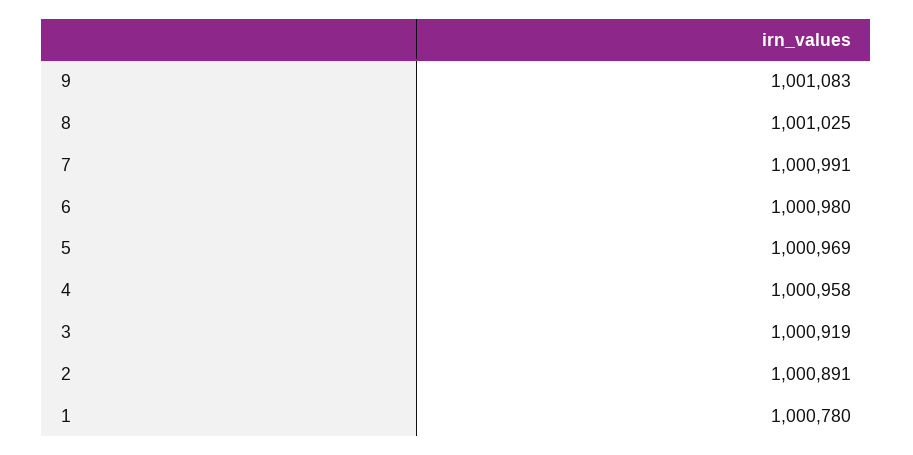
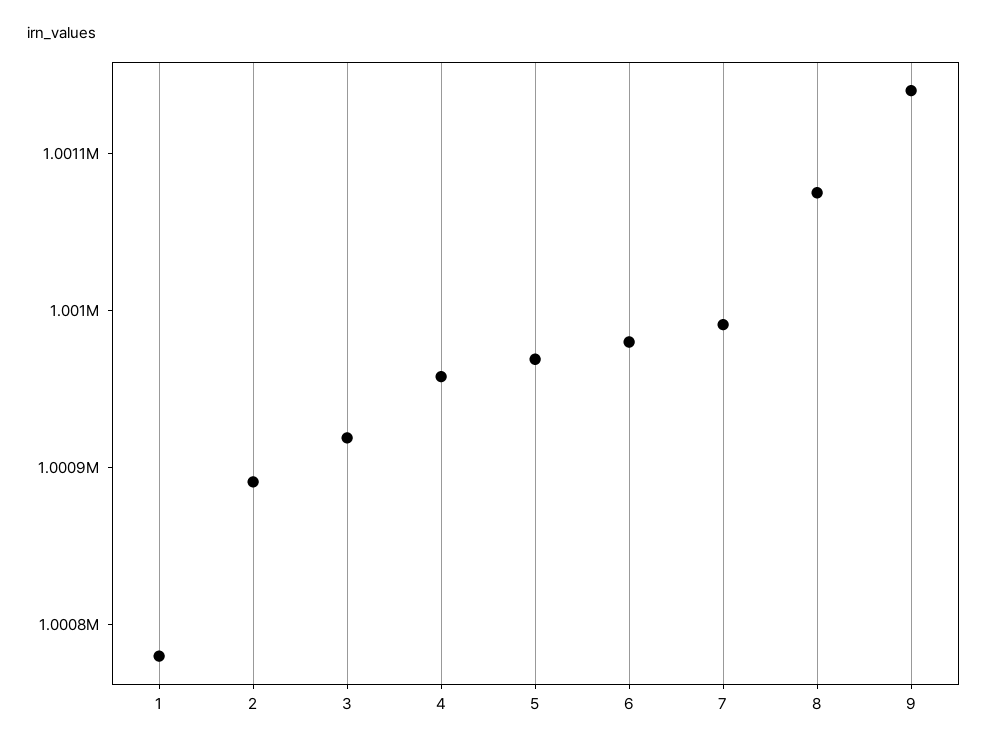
9: 1001083 -> 1001140
8: 1001025 -> 1001080

